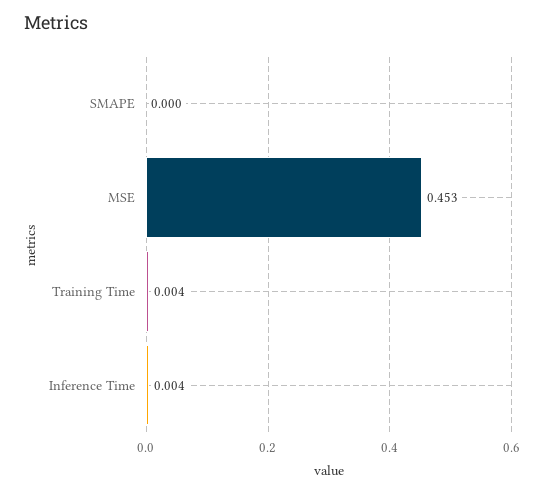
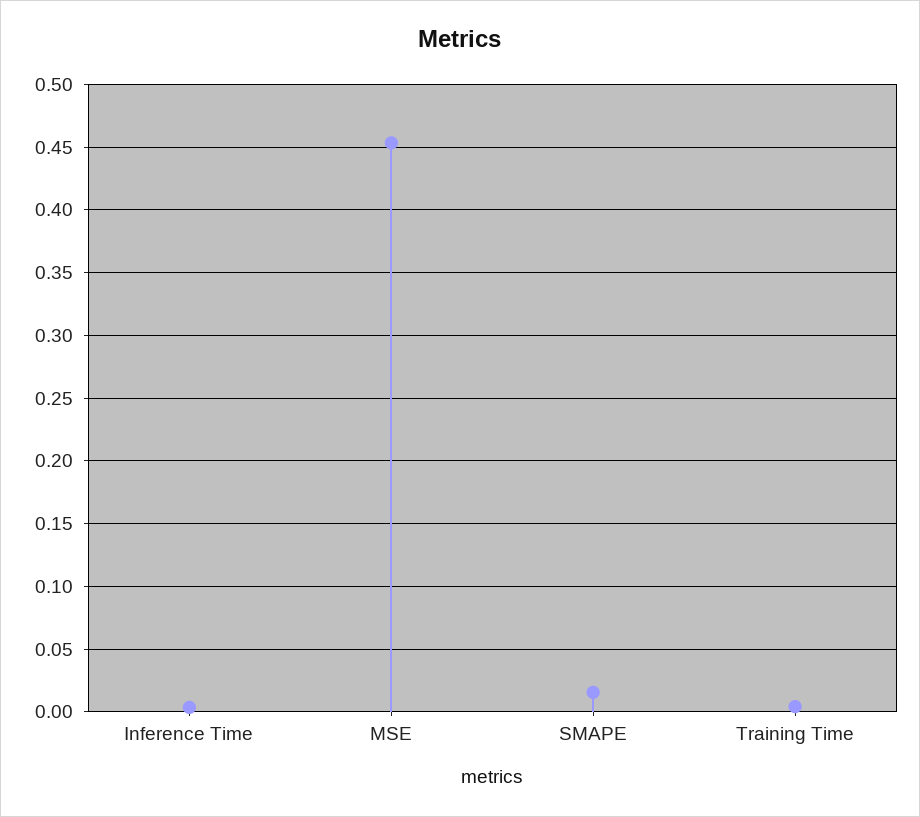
SMAPE: 0 -> 0.015

